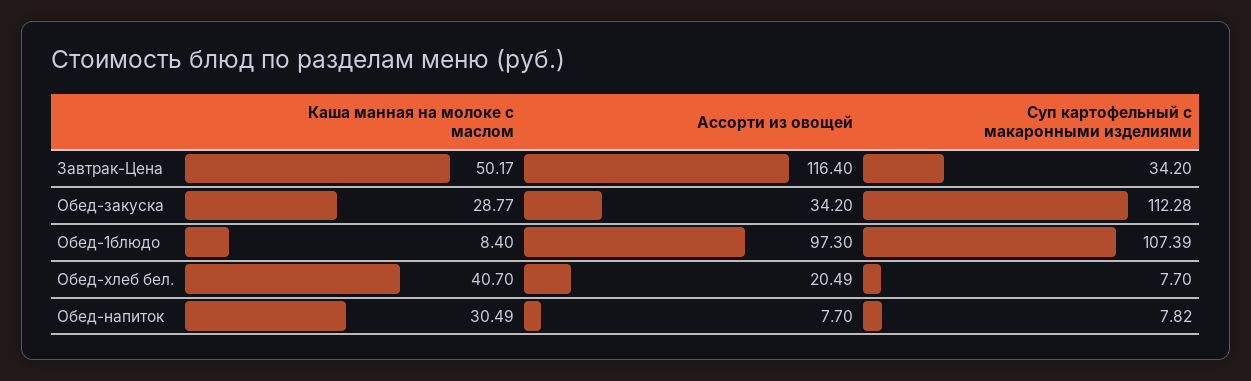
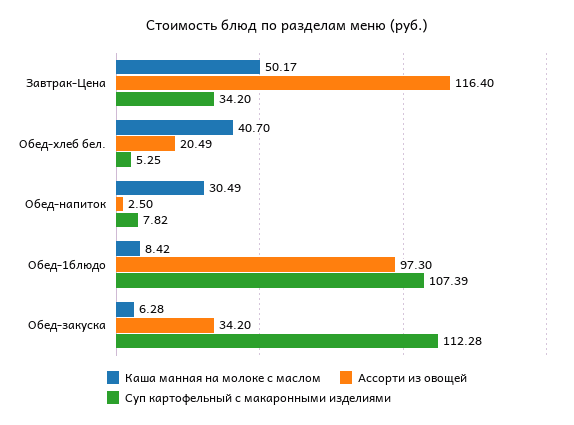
Каша манная на молоке с маслом, Обед-закуска: 28.77 -> 6.28
Каша манная на молоке с маслом, Обед-1блюдо: 8.4 -> 8.42
Суп картофельный с макаронными изделиями, Обед-хлеб бел.: 7.7 -> 5.25
Ассорти из овощей, Обед-напиток: 7.7 -> 2.5

